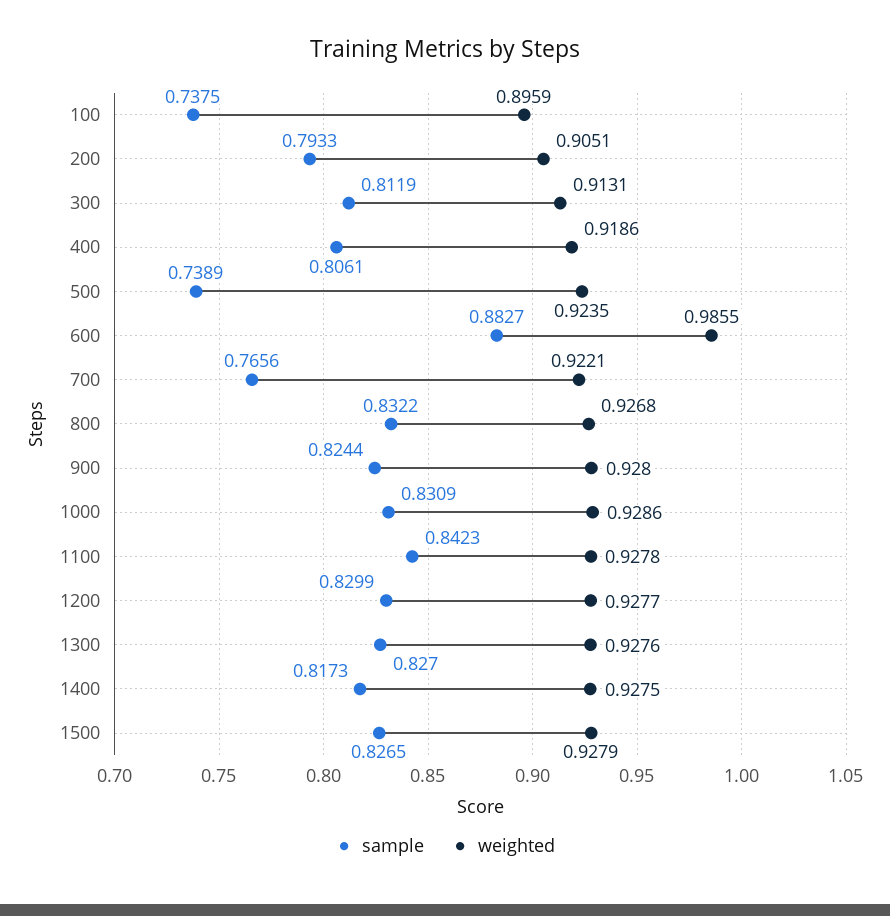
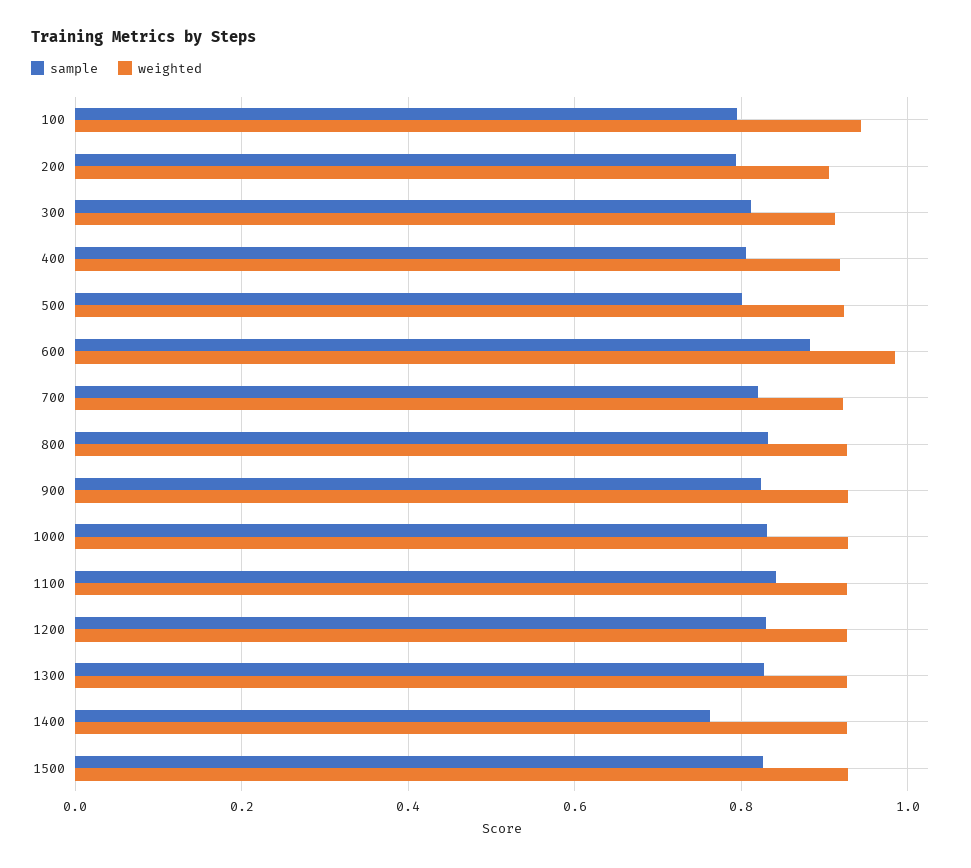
sample, 100: 0.7375 -> 0.8
weighted, 100: 0.8959 -> 0.94
sample, 500: 0.7389 -> 0.8
sample, 700: 0.7656 -> 0.82
sample, 1400: 0.8173 -> 0.76

